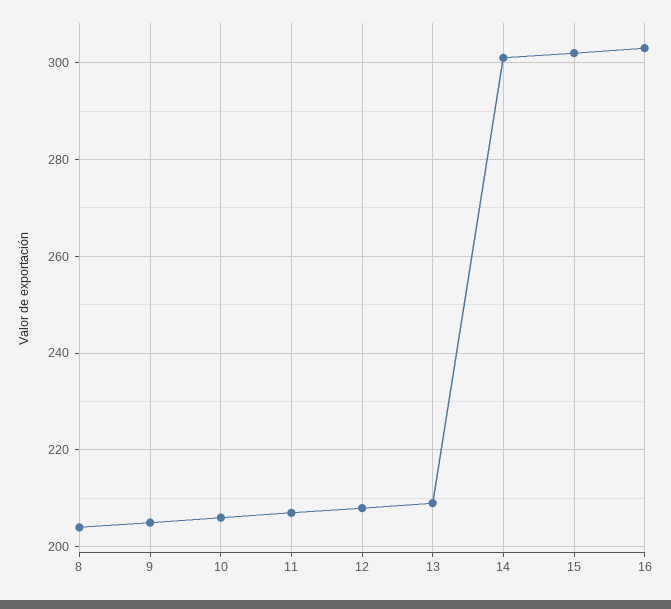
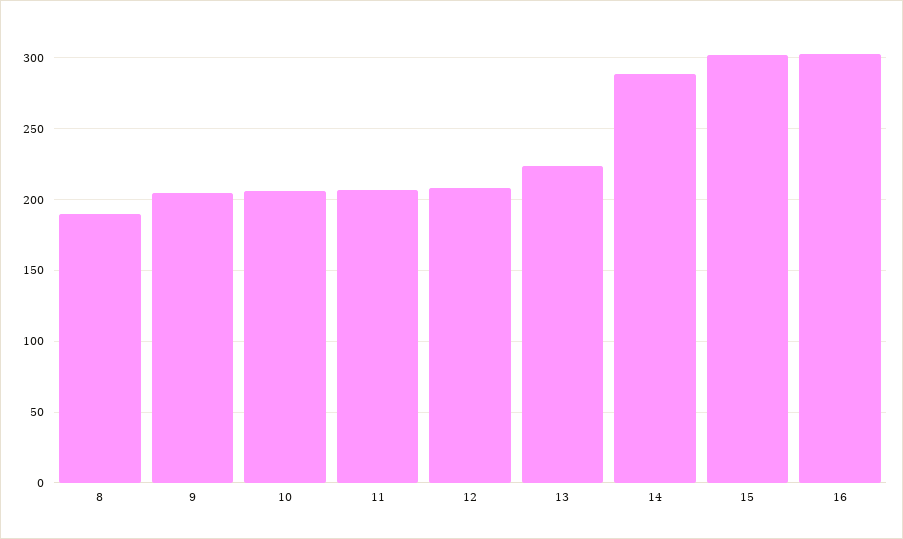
8: 205 -> 190
13: 210 -> 225
14: 300 -> 290

